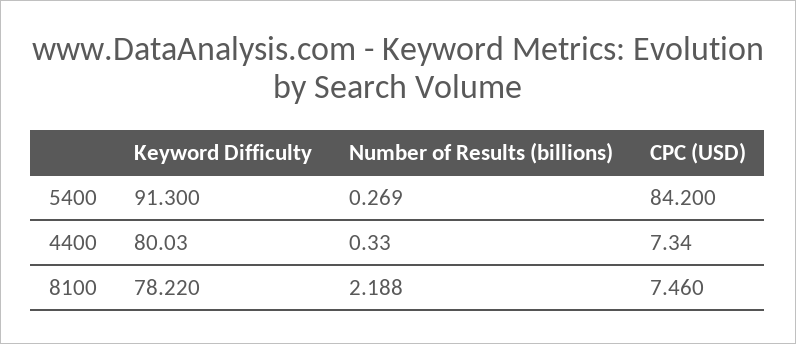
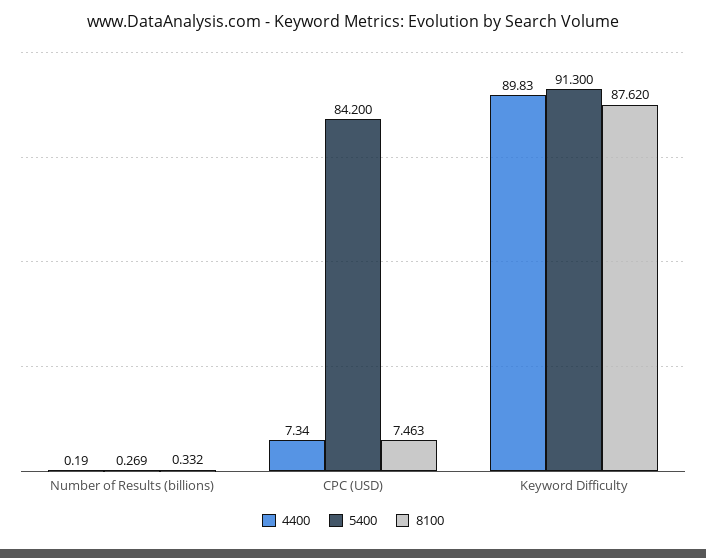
4400, Keyword Difficulty: 80.03 -> 89.83
4400, Number of Results (billions): 0.33 -> 0.19
8100, Keyword Difficulty: 78.22 -> 87.62
8100, Number of Results (billions): 2.188 -> 0.332
8100, CPC (USD): 7.46 -> 7.463

